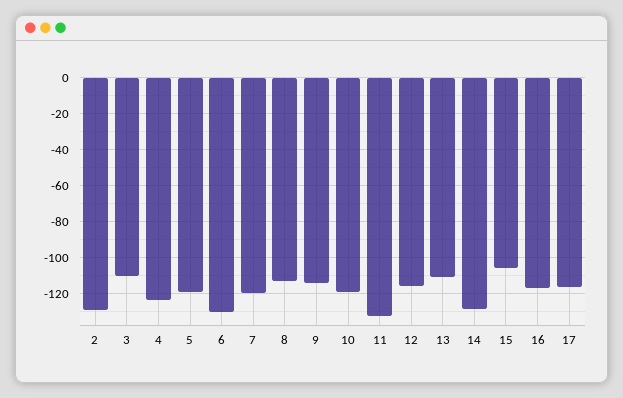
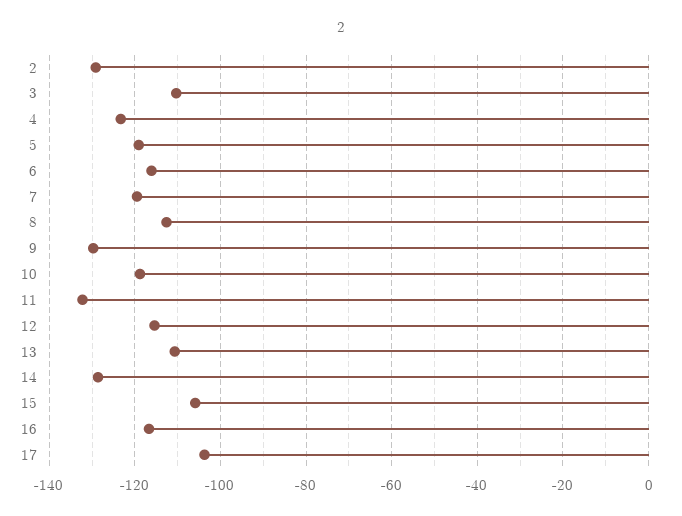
6: -130 -> -116
9: -115 -> -130
17: -115 -> -104

